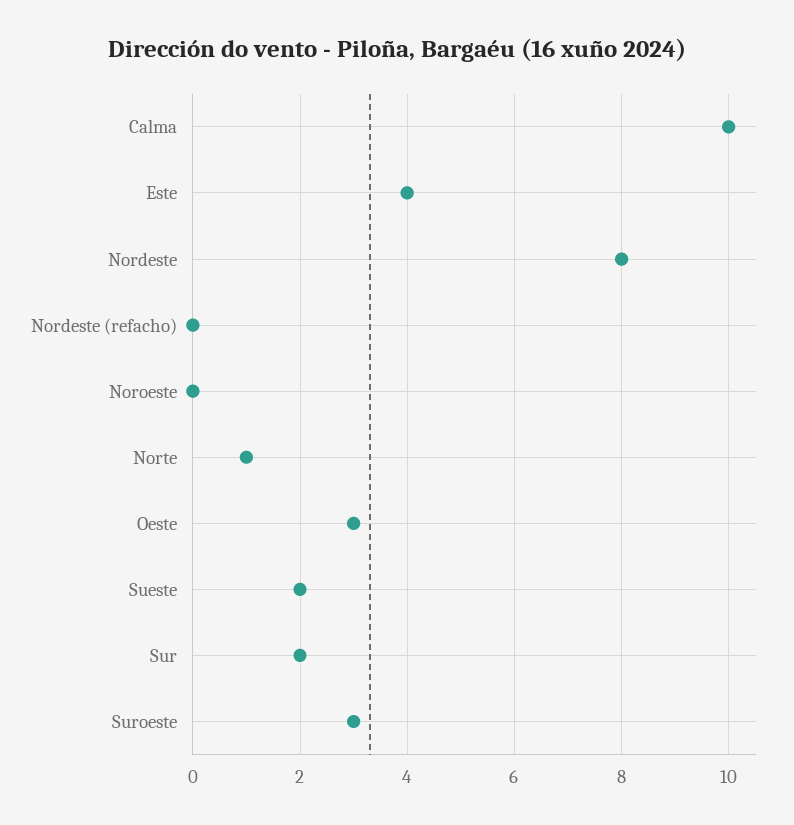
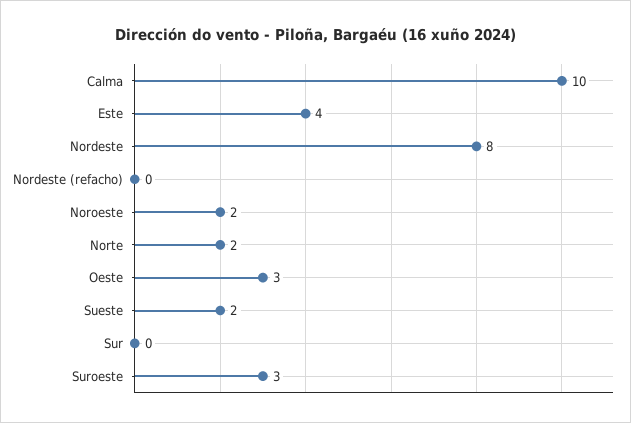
Noroeste: 0 -> 2
Norte: 1 -> 2
Sur: 2 -> 0

